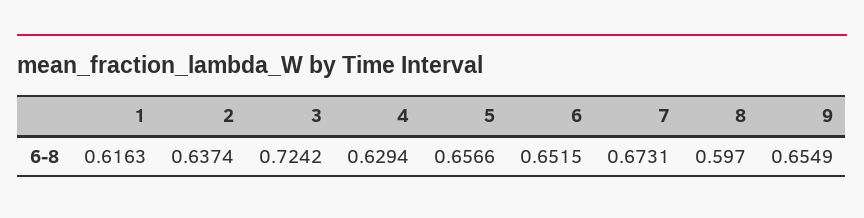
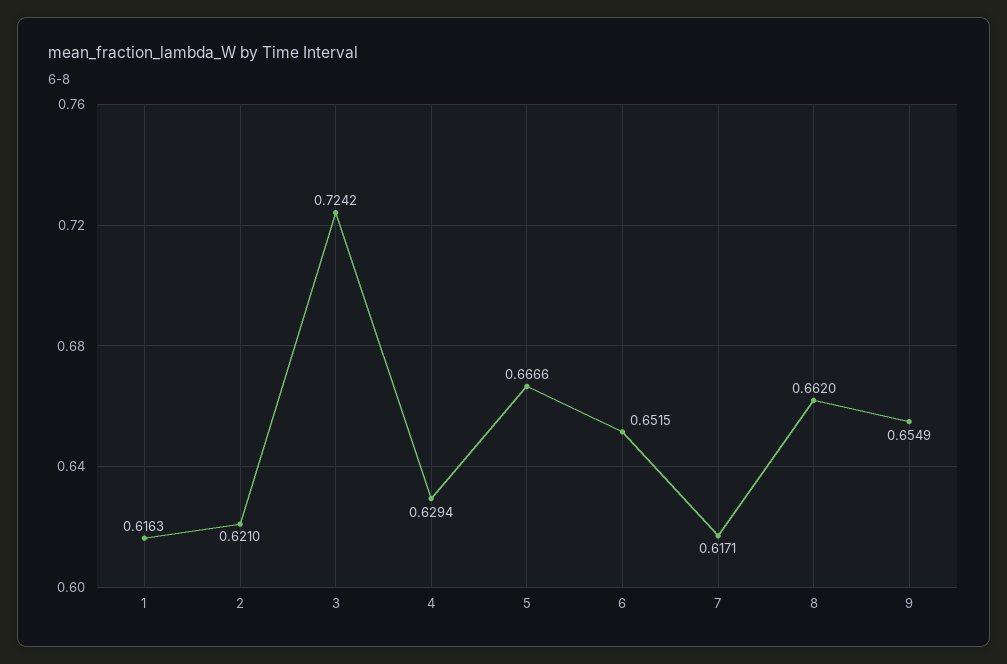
2: 0.6374 -> 0.621
5: 0.6566 -> 0.6666
7: 0.6731 -> 0.6171
8: 0.597 -> 0.662

